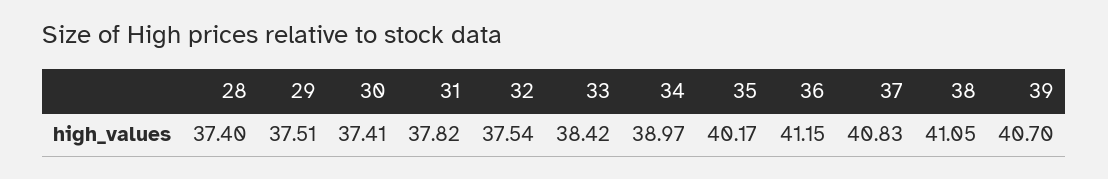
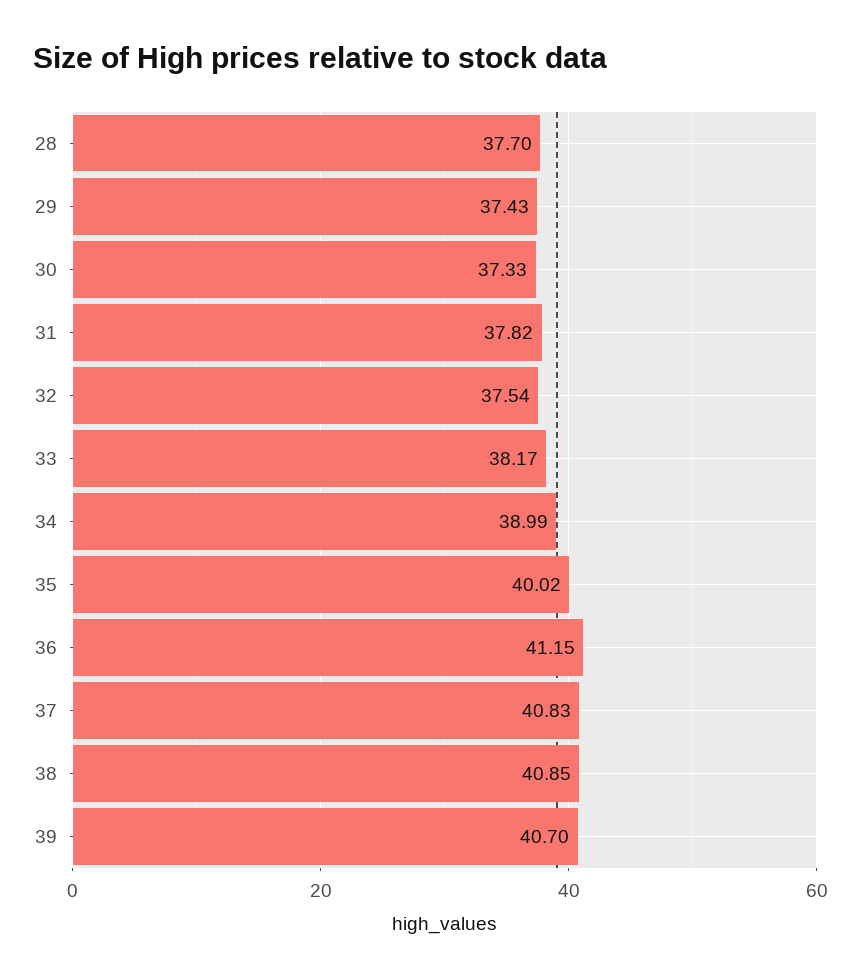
28: 37.4 -> 37.7
29: 37.51 -> 37.43
30: 37.41 -> 37.33
33: 38.42 -> 38.17
34: 38.97 -> 38.99
35: 40.17 -> 40.02
38: 41.05 -> 40.85

